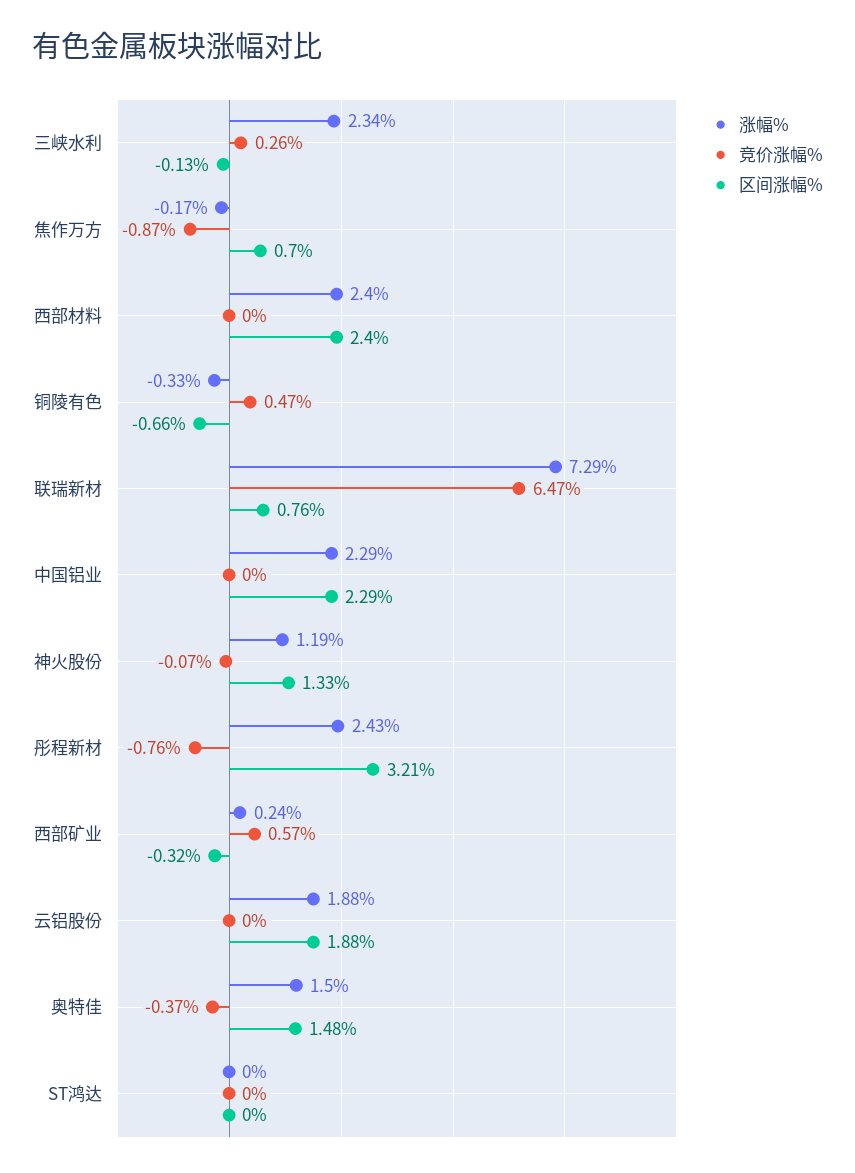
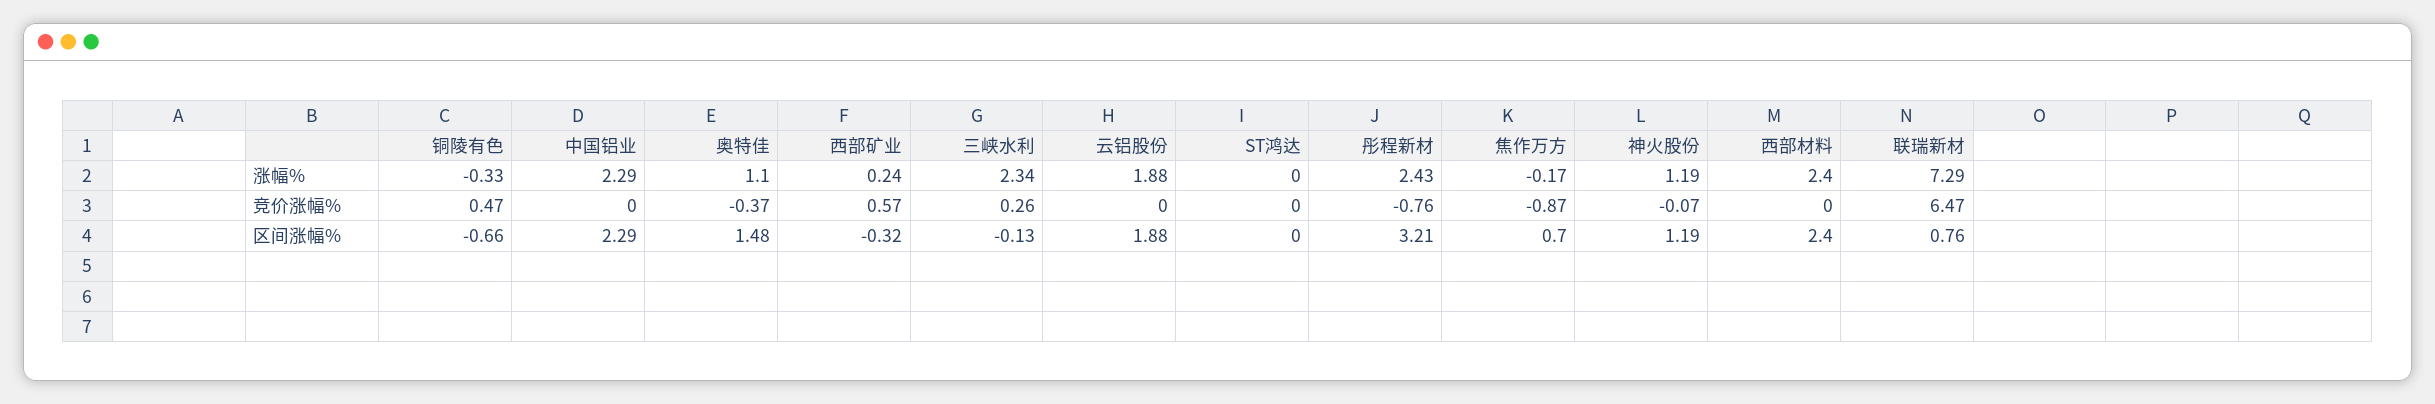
区间涨幅%, 神火股份: 1.33 -> 1.19
涨幅%, 奥特佳: 1.5 -> 1.1

